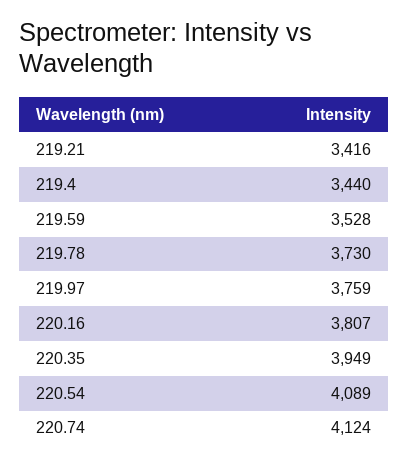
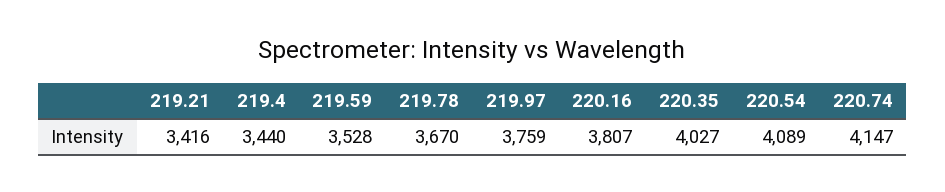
219.78: 3730 -> 3670
220.35: 3949 -> 4027
220.74: 4124 -> 4147

